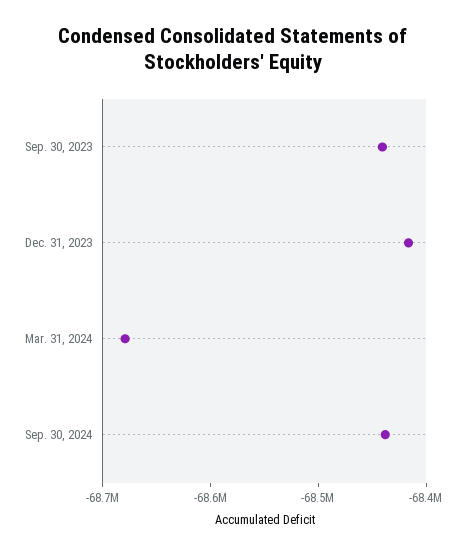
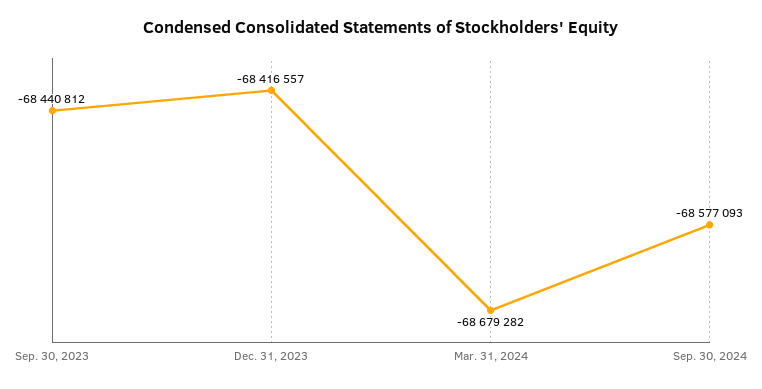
Sep. 30, 2024: -68440000 -> -68577093

